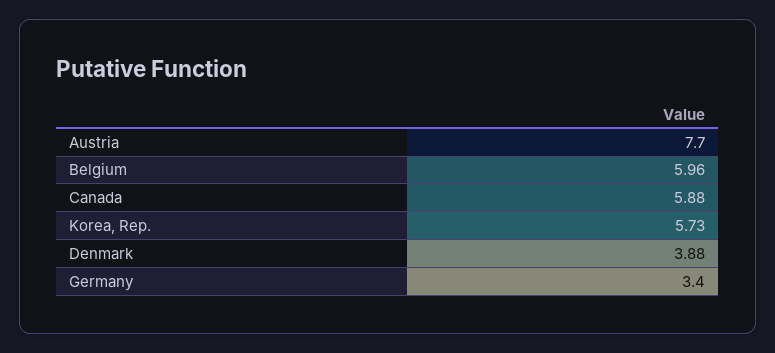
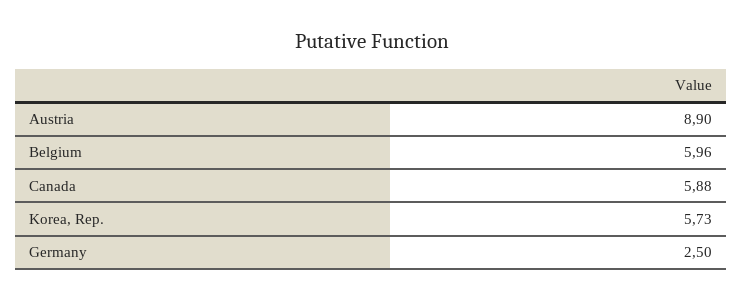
Austria: 7.7 -> 8.9
Denmark: 3.88 -> none
Germany: 3.4 -> 2.5

